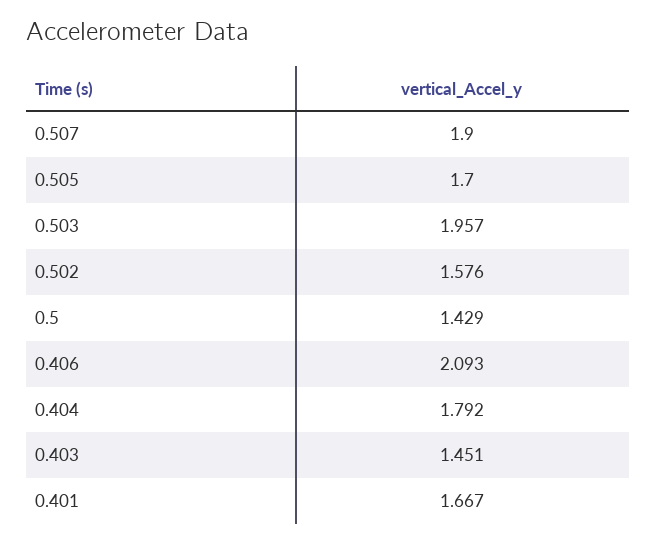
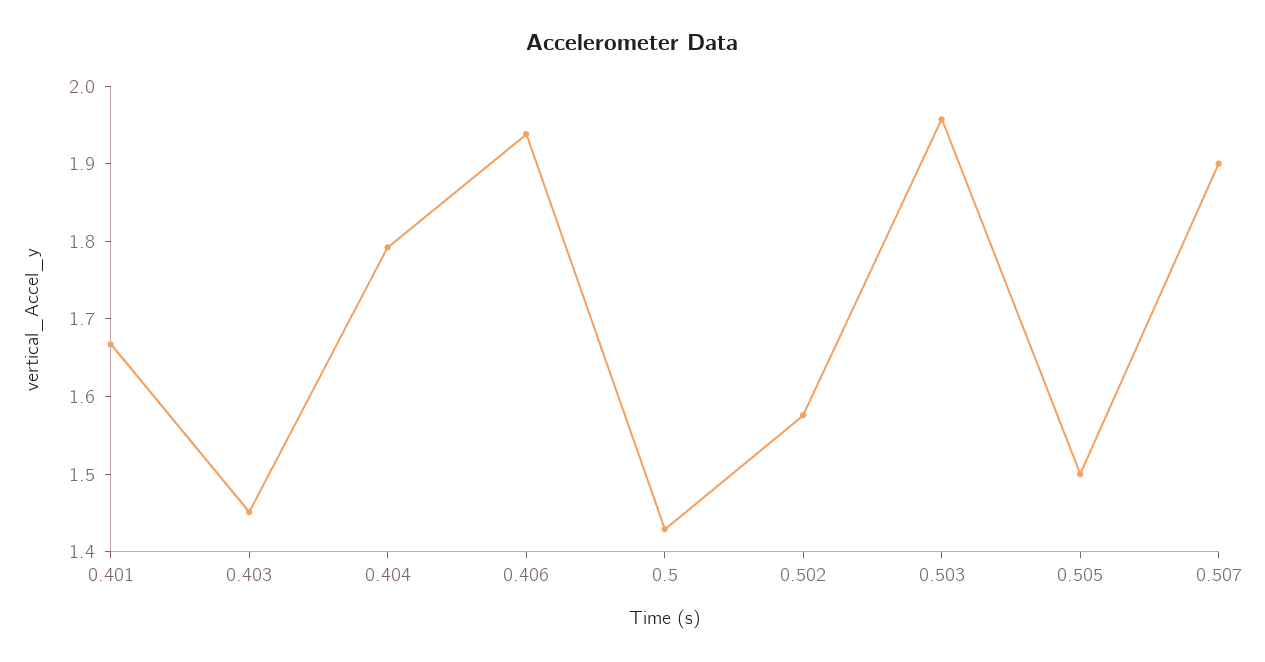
0.505: 1.7 -> 1.5
0.406: 2.093 -> 1.94

